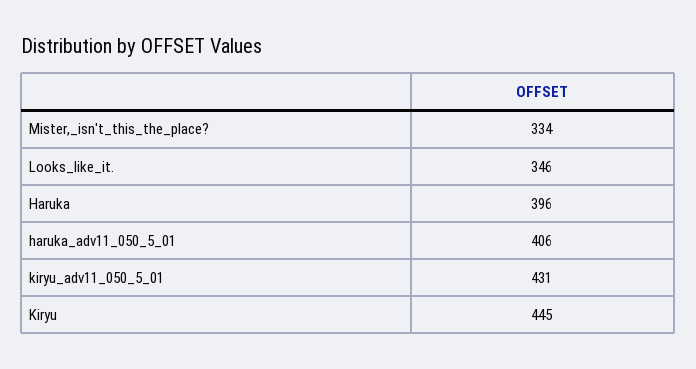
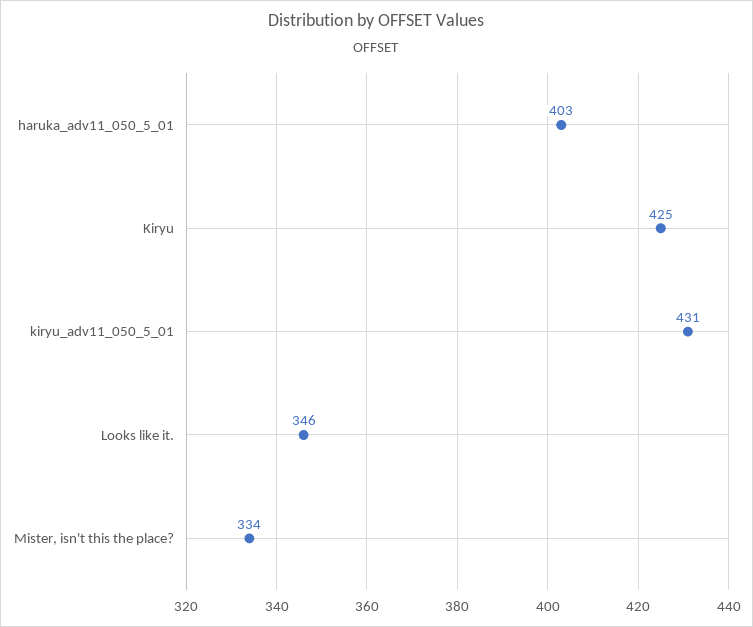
Haruka: 396 -> none
haruka_adv11_050_5_01: 406 -> 403
Kiryu: 445 -> 425

